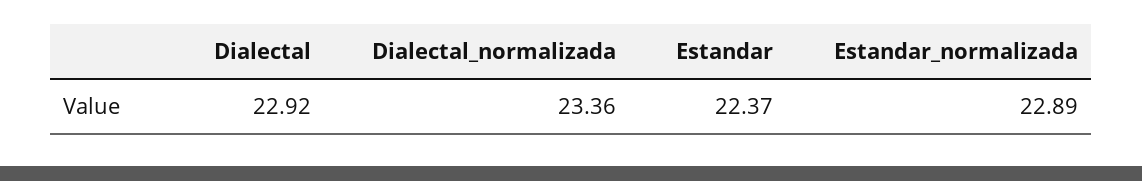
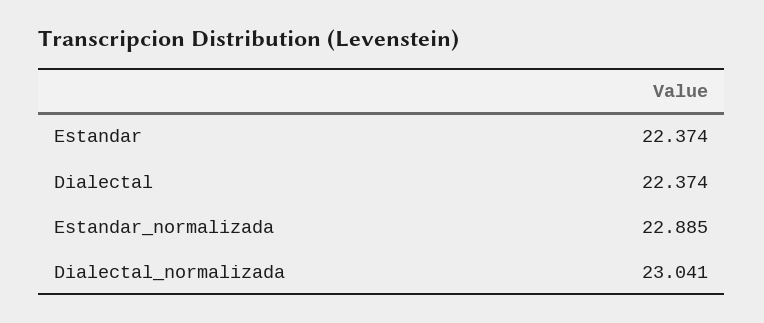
Dialectal: 22.92 -> 22.374
Dialectal_normalizada: 23.36 -> 23.041

